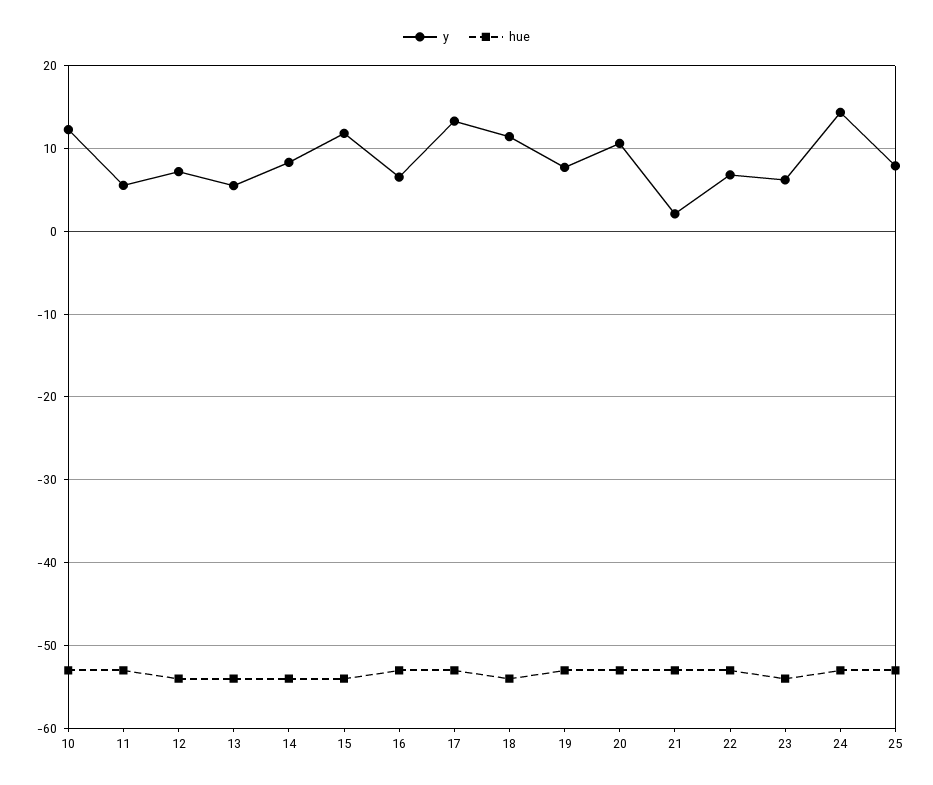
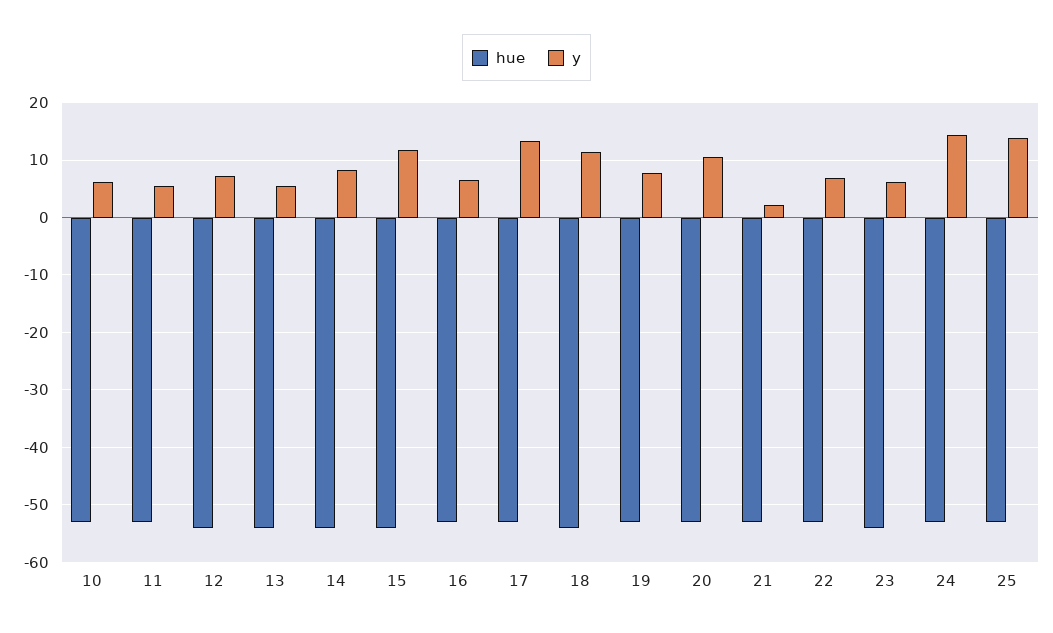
y, 10: 12 -> 6
y, 25: 8 -> 14

